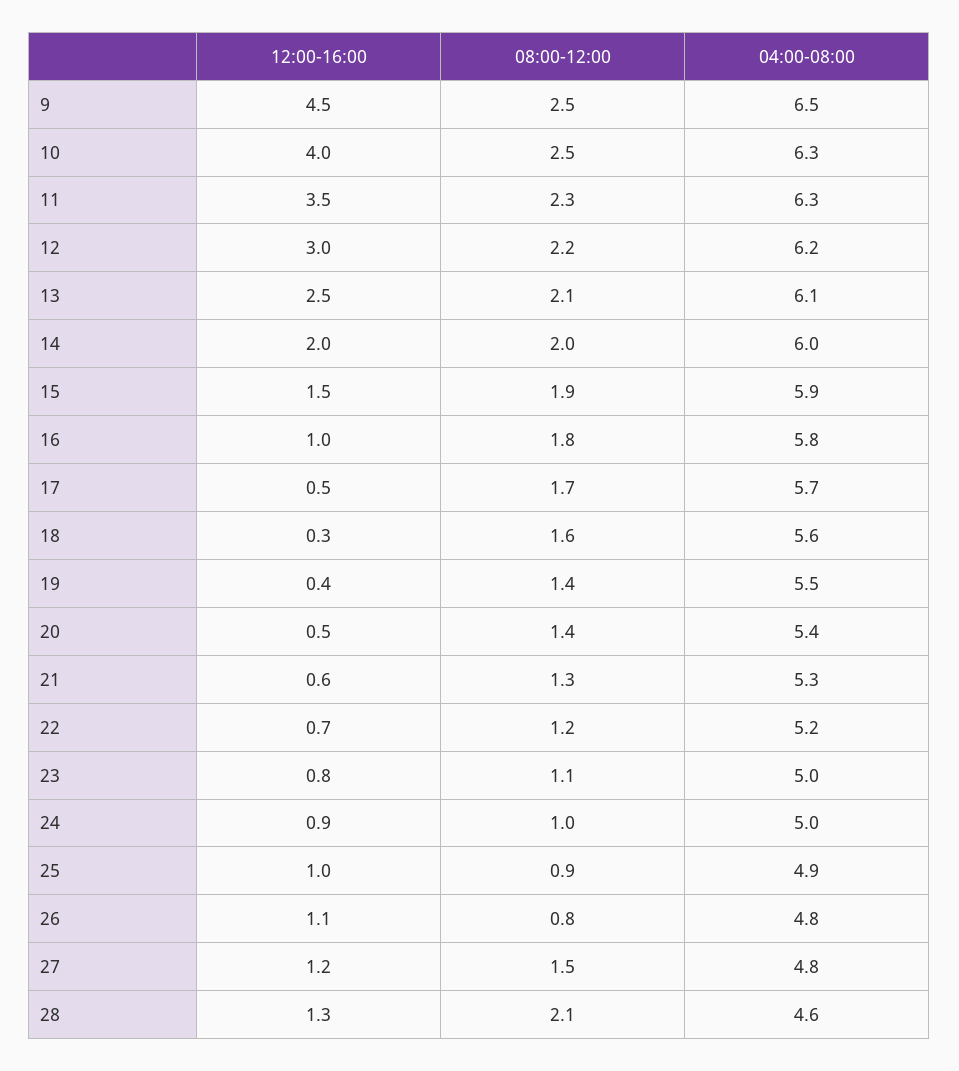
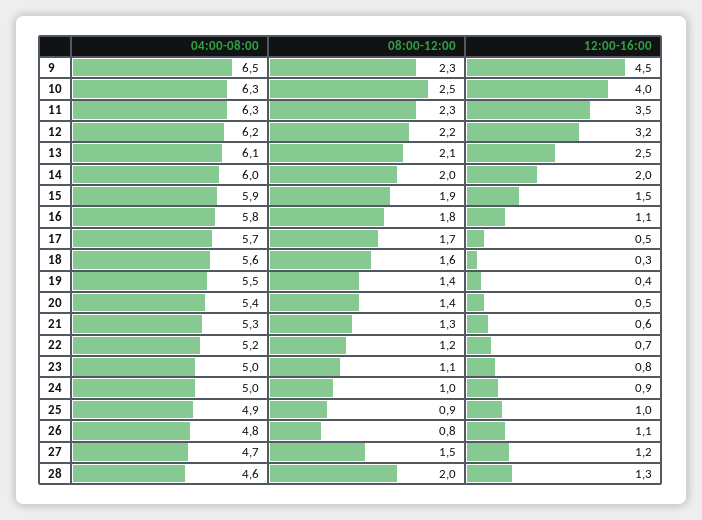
08:00-12:00, 9: 2.5 -> 2.3
12:00-16:00, 12: 3 -> 3.2
12:00-16:00, 16: 1 -> 1.1
04:00-08:00, 27: 4.8 -> 4.7
08:00-12:00, 28: 2.1 -> 2

